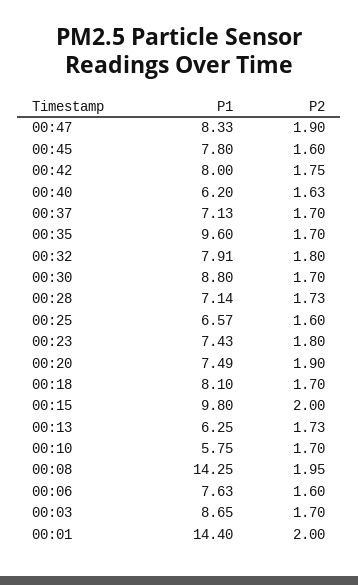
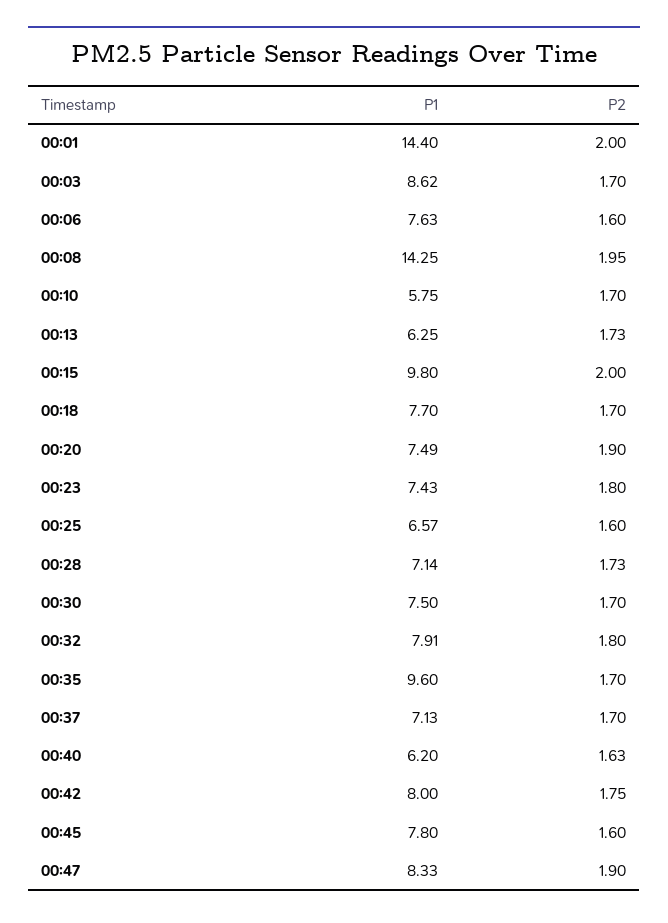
P1, 00:30: 8.8 -> 7.5
P1, 00:18: 8.1 -> 7.7
P1, 00:03: 8.65 -> 8.62

